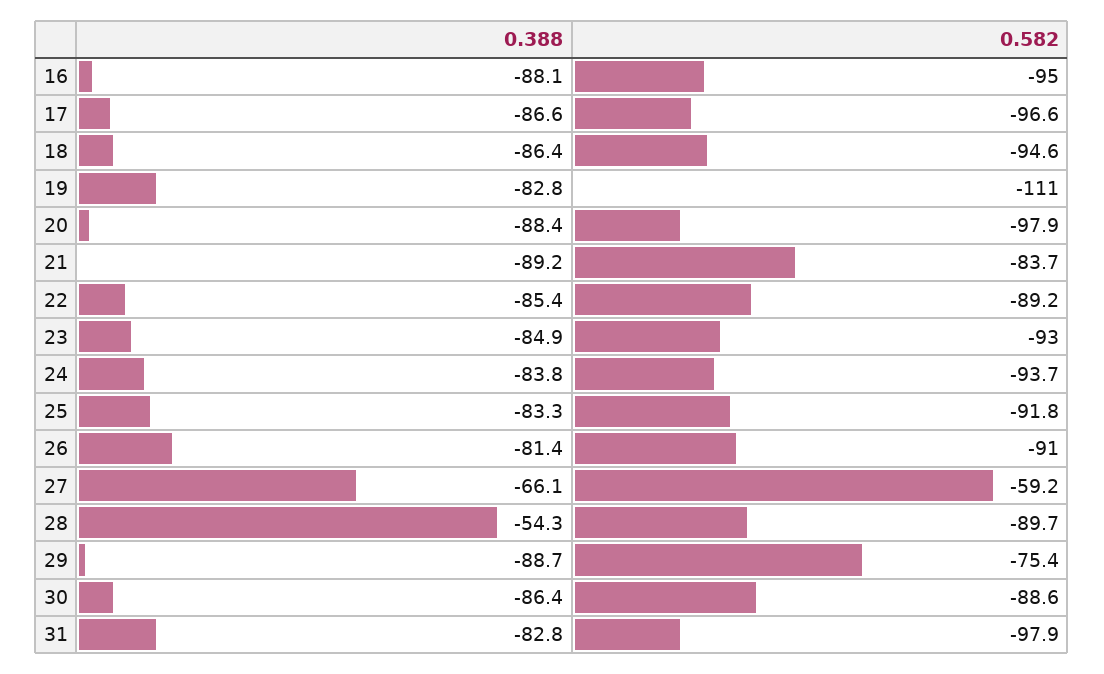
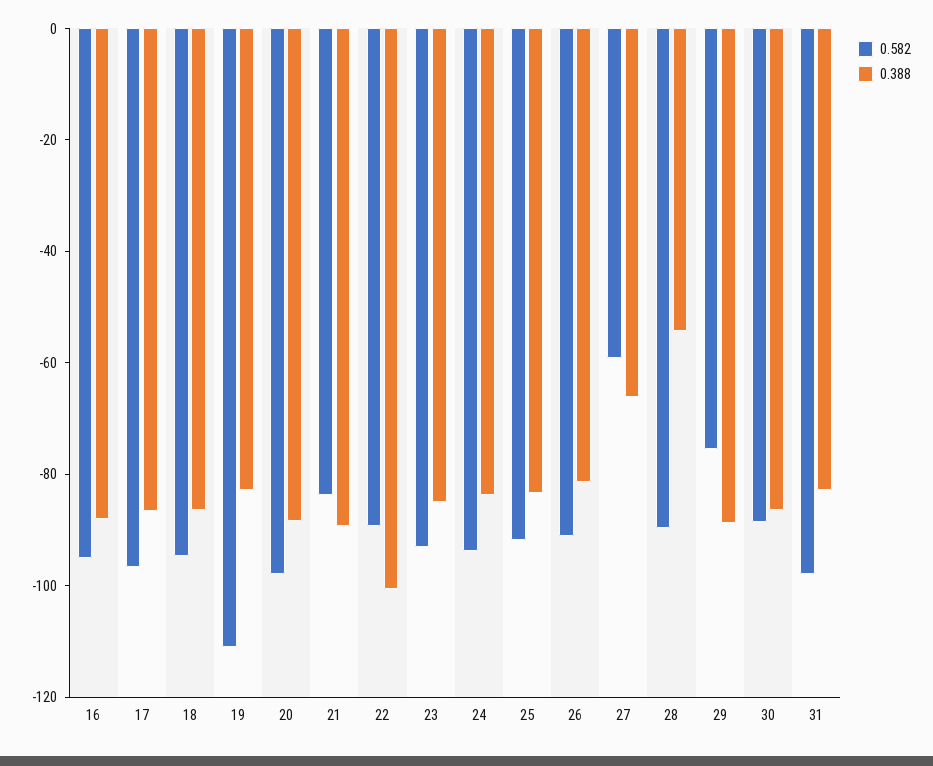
0.388, 22: -85.4 -> -100

